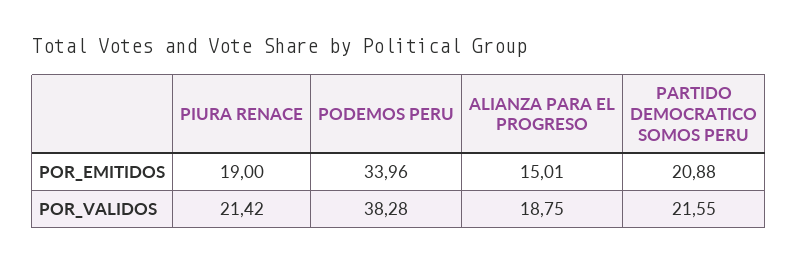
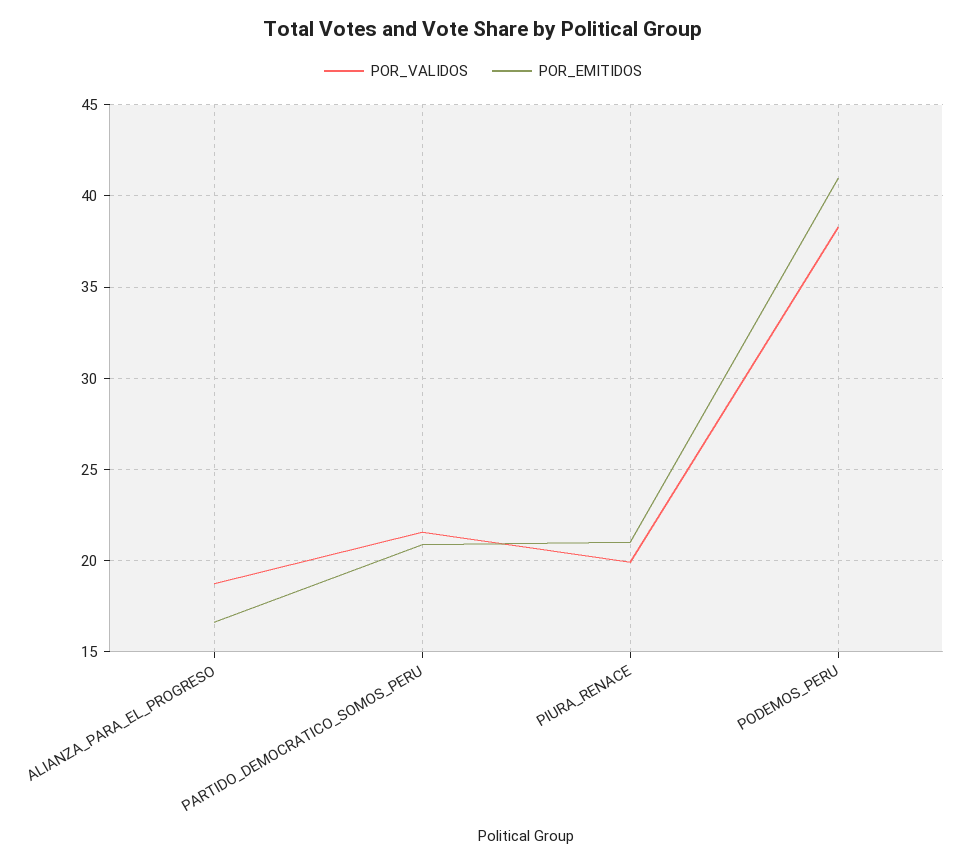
POR_EMITIDOS, PIURA RENACE: 19 -> 21
POR_EMITIDOS, PODEMOS PERU: 33.96 -> 41
POR_EMITIDOS, ALIANZA PARA EL PROGRESO: 15.01 -> 16.5
POR_VALIDOS, PIURA RENACE: 21.42 -> 20

